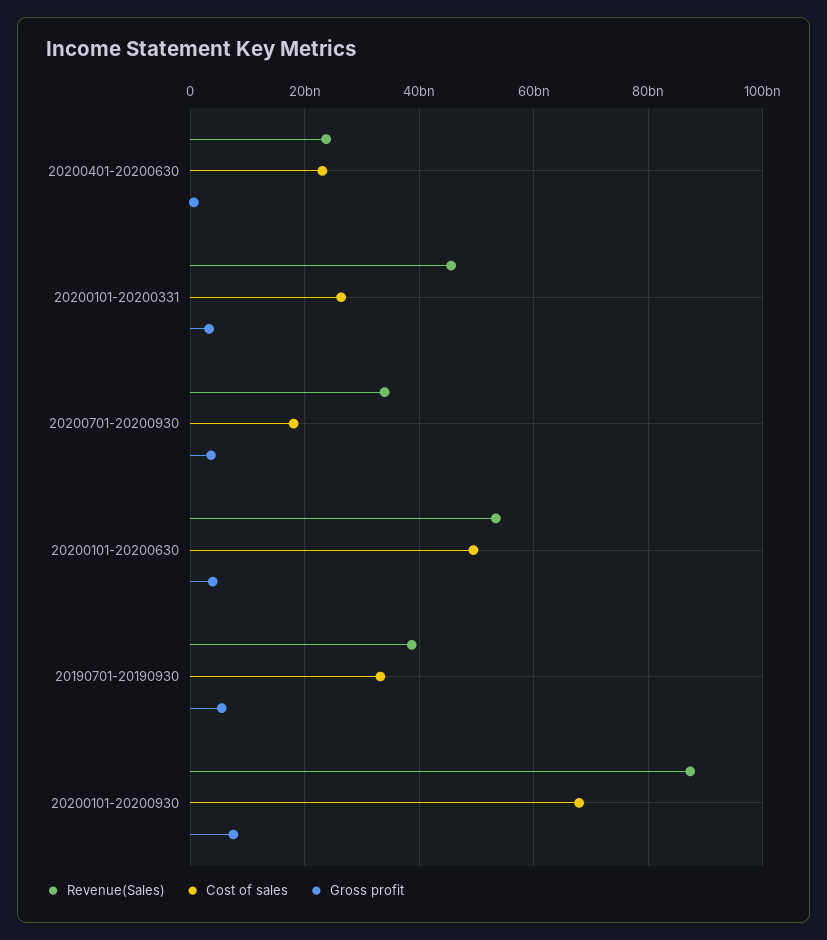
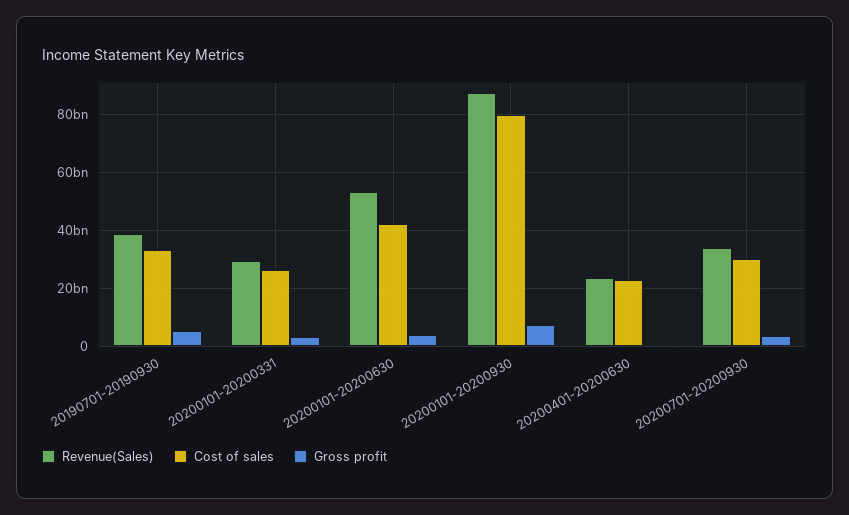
Revenue(Sales), 20200101-20200331: 46000000000 -> 30000000000
Cost of sales, 20200701-20200930: 18000000000 -> 30000000000
Cost of sales, 20200101-20200630: 50000000000 -> 42500000000
Cost of sales, 20200101-20200930: 68000000000 -> 80000000000

